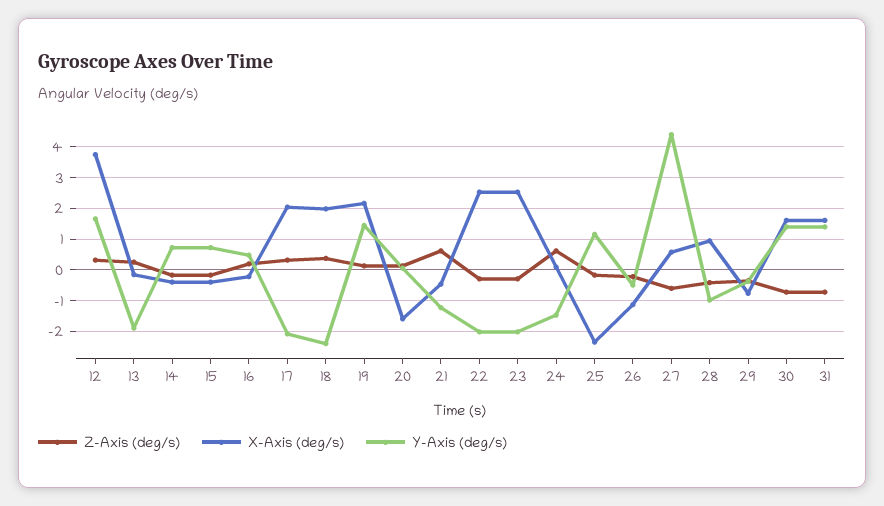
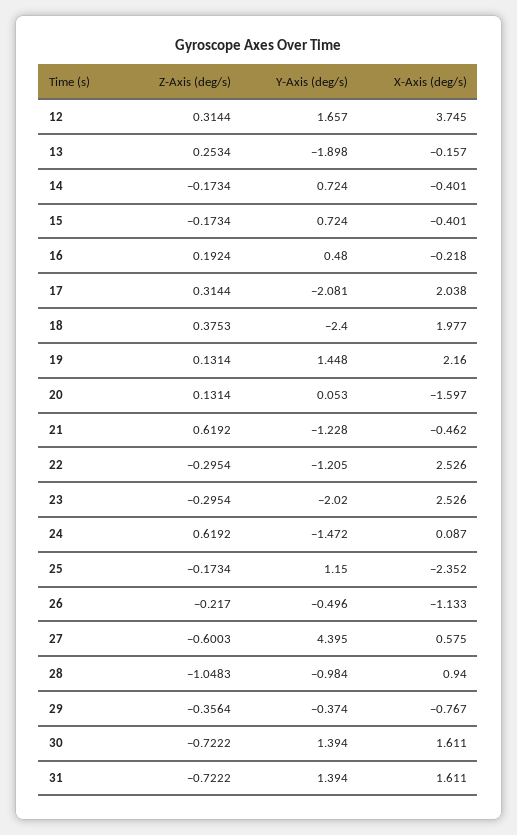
Y-Axis (deg/s), 22: -2 -> -1.205
Z-Axis (deg/s), 28: -0.4 -> -1.0483

